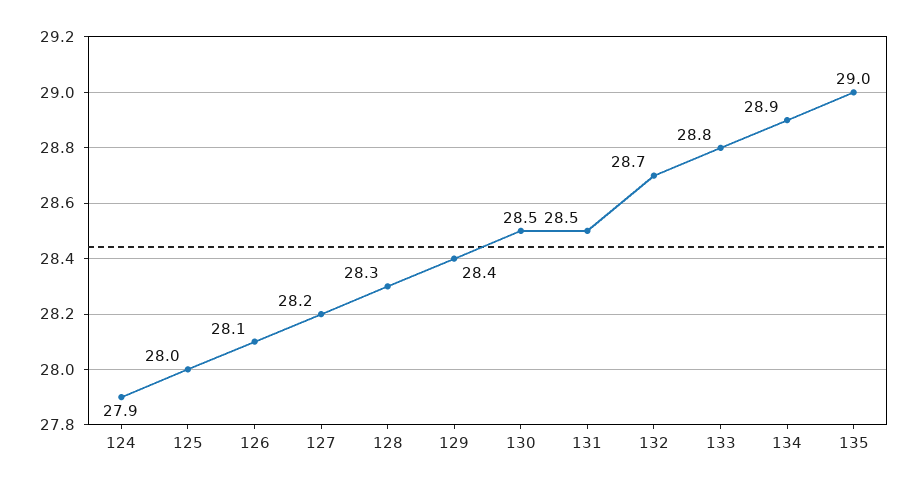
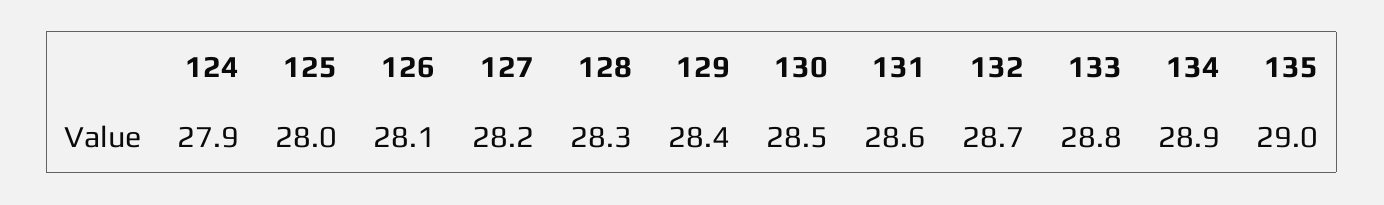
131: 28.5 -> 28.6

